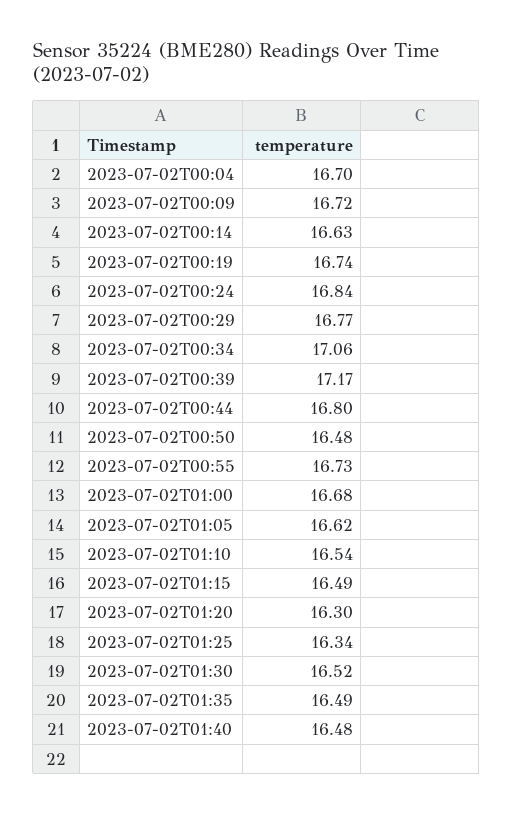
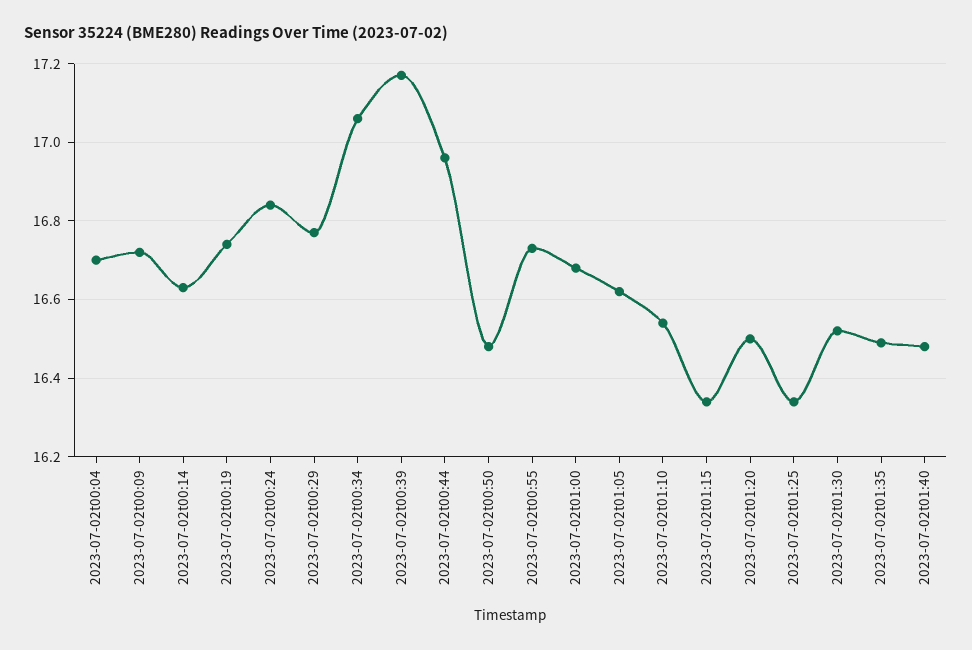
2023-07-02T00:44: 16.8 -> 16.95
2023-07-02T01:15: 16.49 -> 16.35
2023-07-02T01:20: 16.3 -> 16.5

